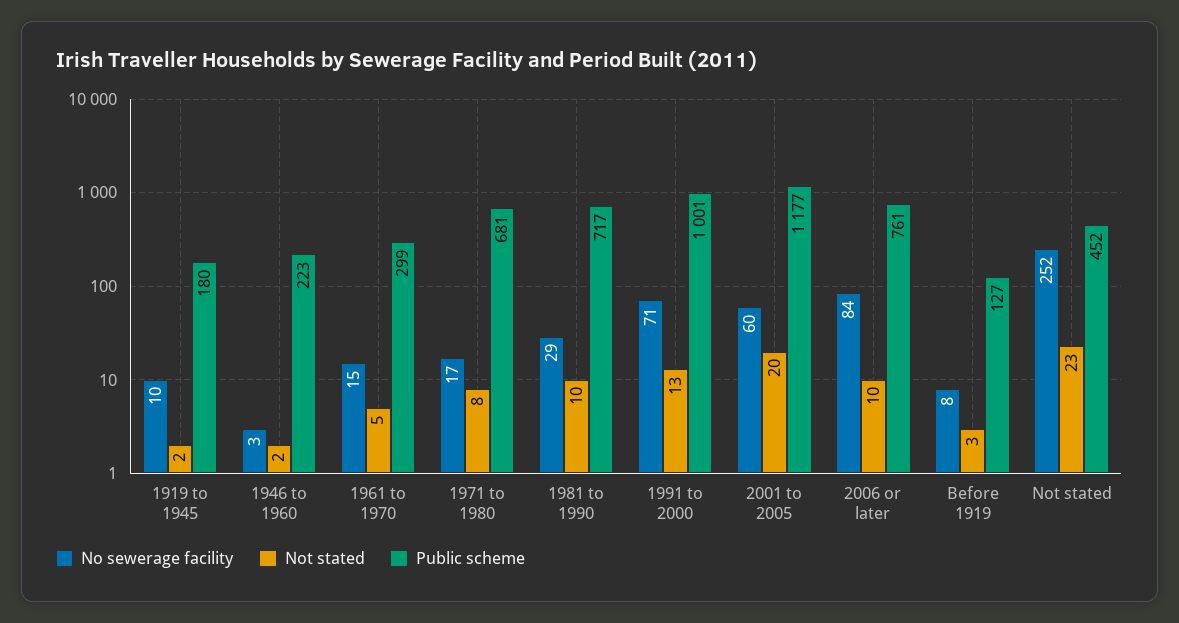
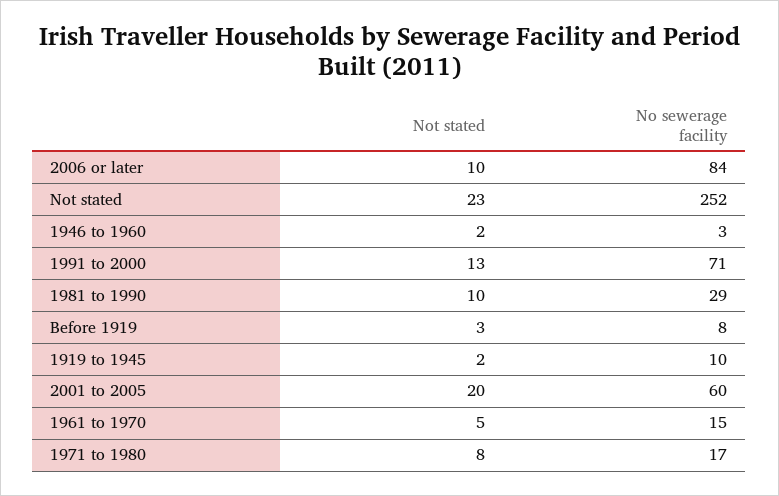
Public scheme, 1919 to 1945: 180 -> none
Public scheme, 1946 to 1960: 223 -> none
Public scheme, 1961 to 1970: 299 -> none
Public scheme, 1971 to 1980: 681 -> none
Public scheme, 1981 to 1990: 717 -> none
Public scheme, 1991 to 2000: 1001 -> none
Public scheme, 2001 to 2005: 1177 -> none
Public scheme, 2006 or later: 761 -> none
Public scheme, Before 1919: 127 -> none
Public scheme, Not stated: 452 -> none

